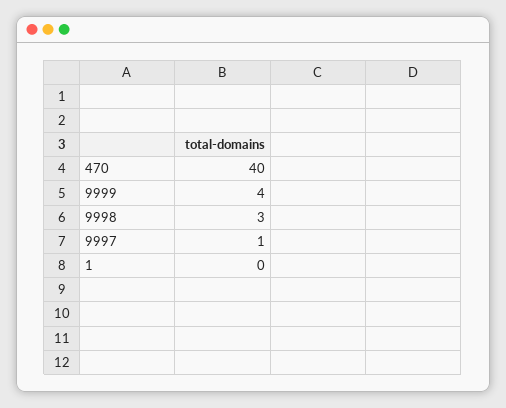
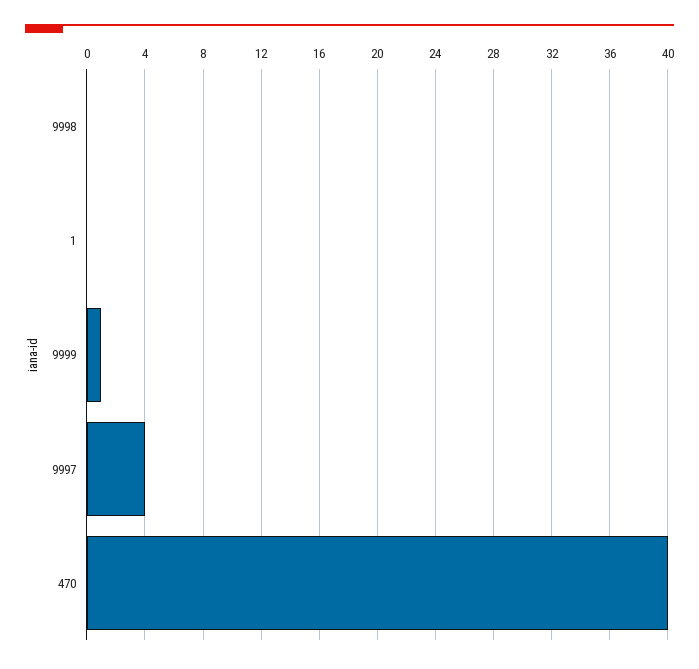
9999: 4 -> 1
9998: 3 -> 0
9997: 1 -> 4

